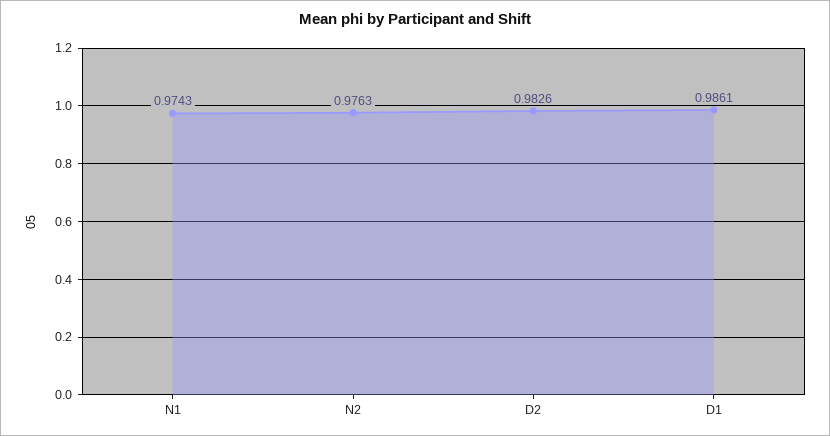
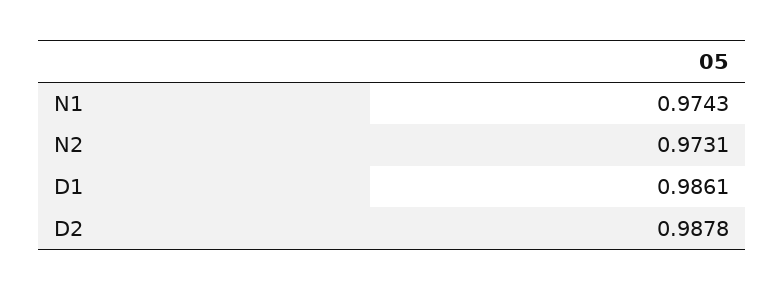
N2: 0.9763 -> 0.9731
D2: 0.9826 -> 0.9878

